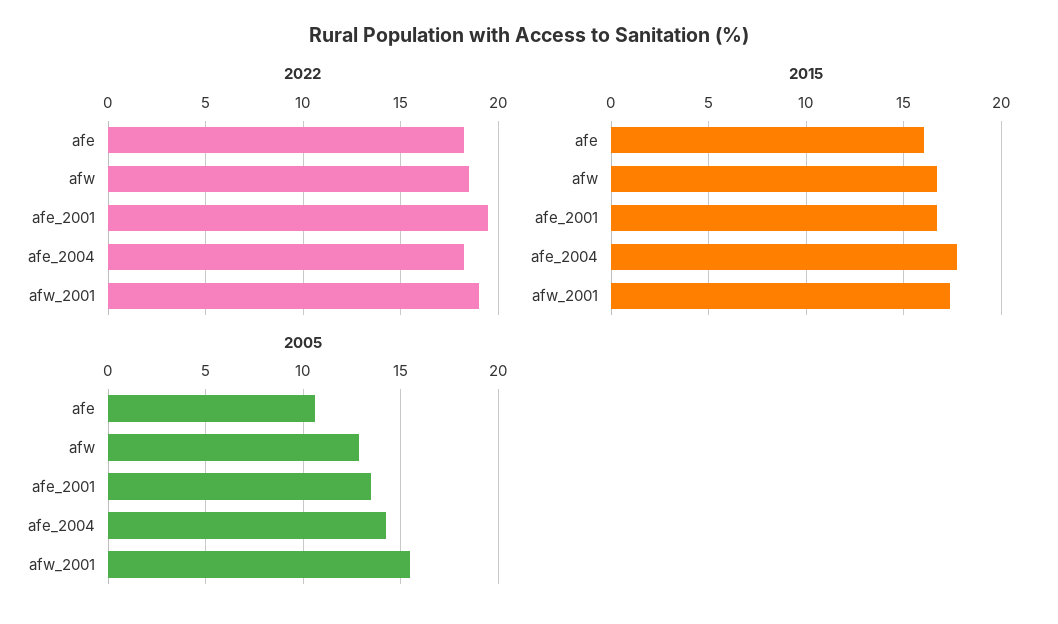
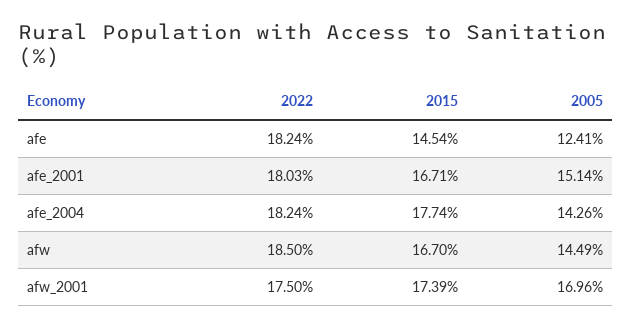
2022, afe_2001: 19.5 -> 18.03
2022, afw_2001: 19 -> 17.5
2015, afe: 16 -> 14.54
2005, afe: 10.5 -> 12.41
2005, afw: 13 -> 14.49
2005, afe_2001: 13.5 -> 15.14
2005, afw_2001: 15.5 -> 16.96

